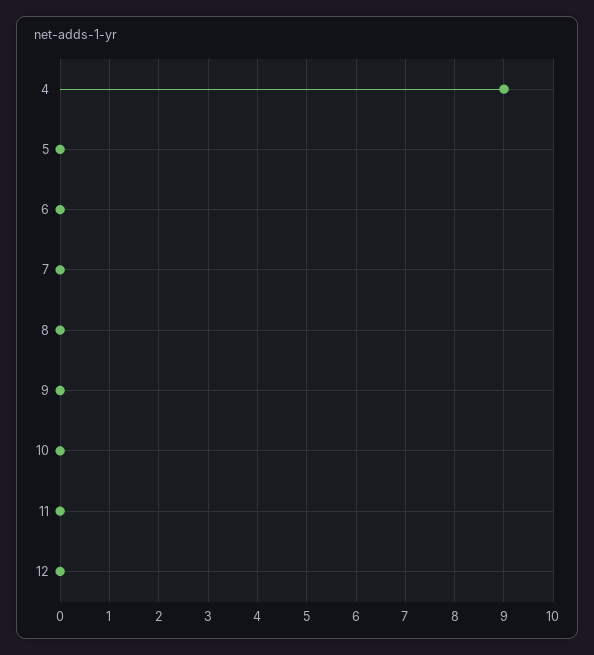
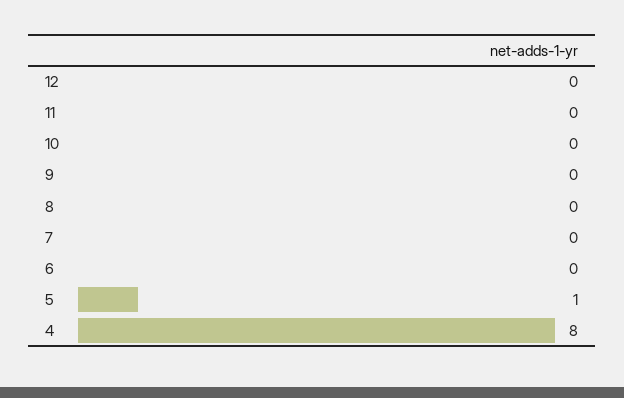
4: 9 -> 8
5: 0 -> 1

